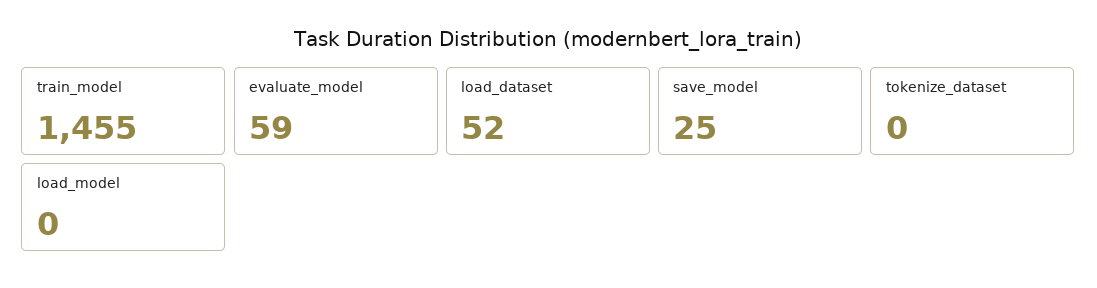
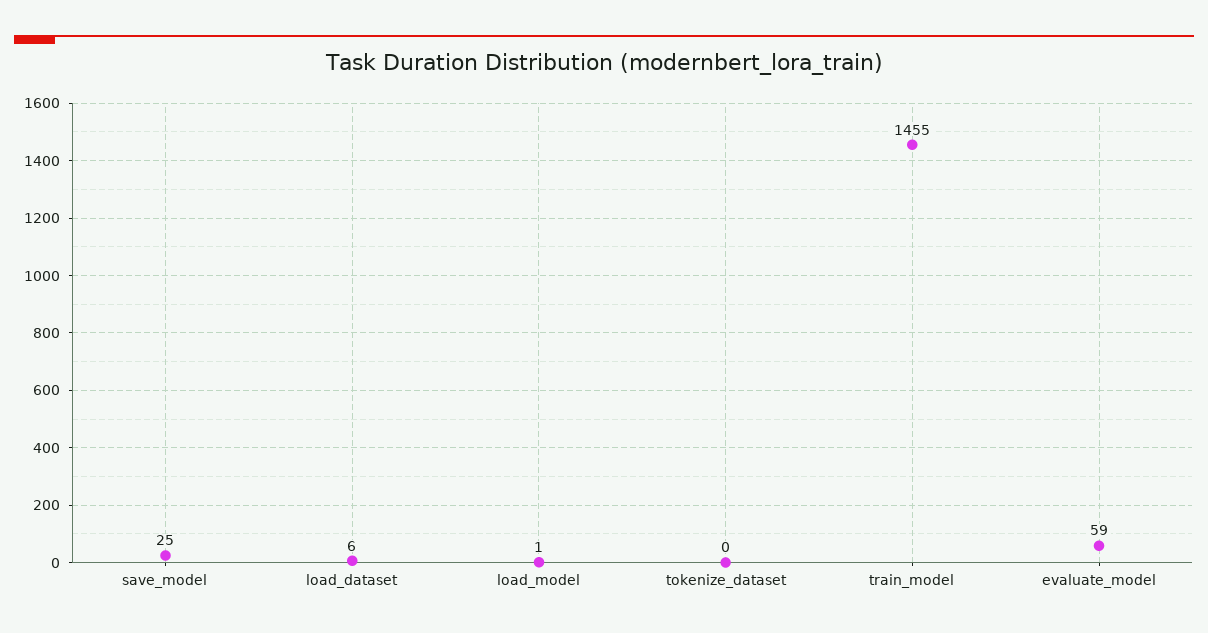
load_dataset: 52 -> 6
load_model: 0 -> 1

